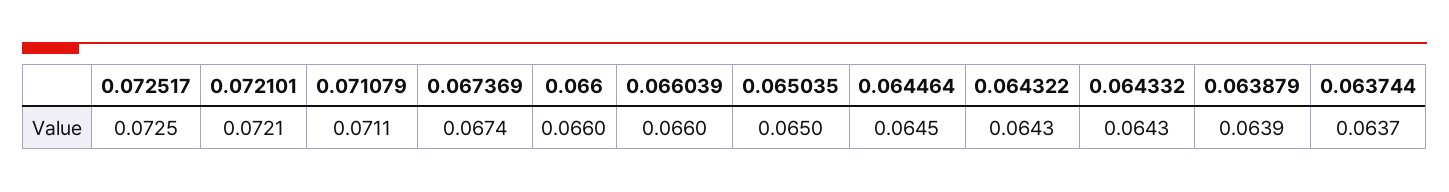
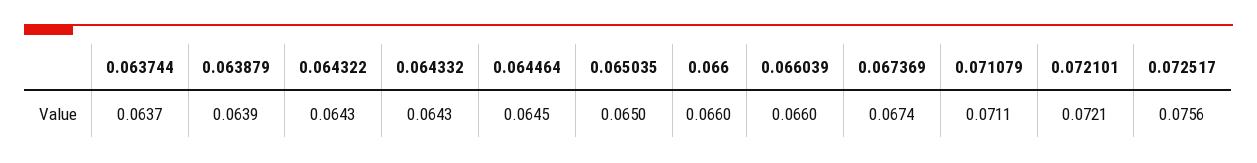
0.072517: 0.0725 -> 0.0756

